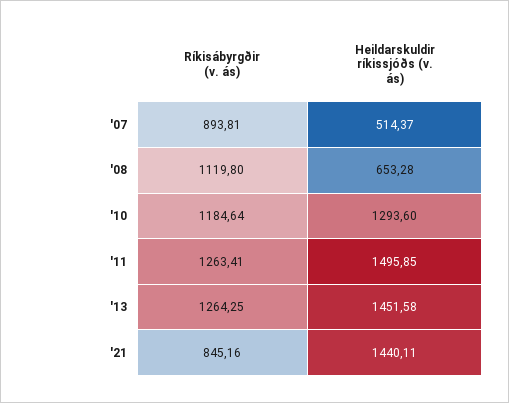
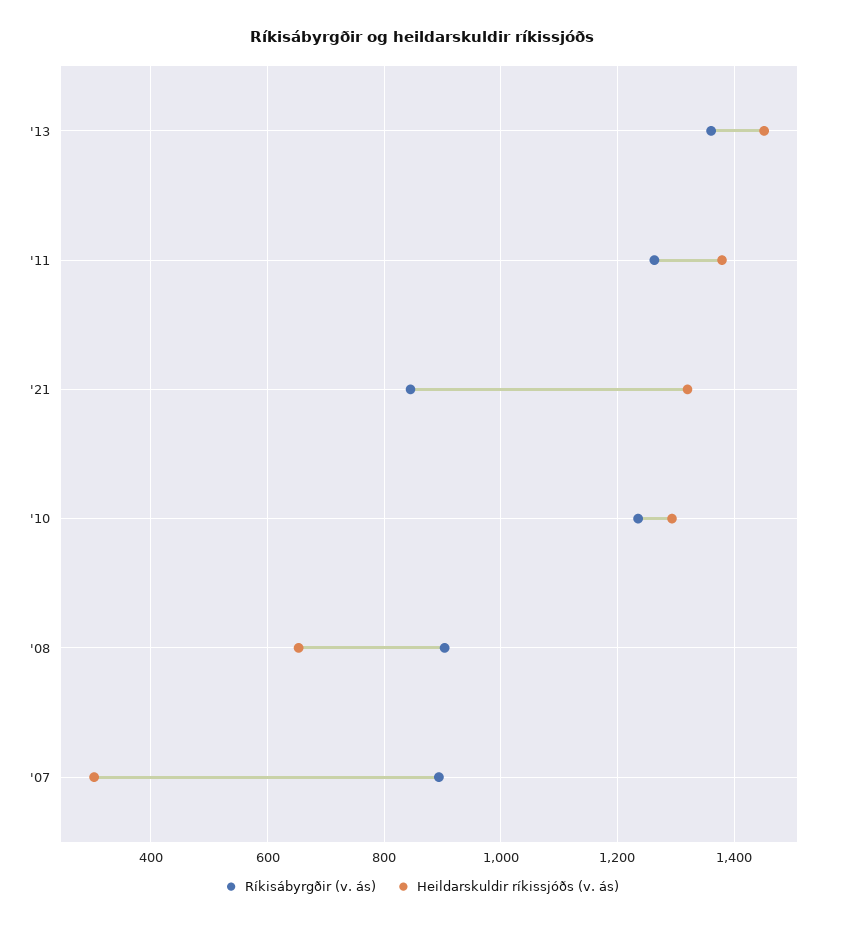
Heildarskuldir ríkissjóðs (v. ás), '07: 514.37 -> 300
Ríkisábyrgðir (v. ás), '08: 1119.8 -> 900
Ríkisábyrgðir (v. ás), '10: 1184.64 -> 1240
Heildarskuldir ríkissjóðs (v. ás), '11: 1495.85 -> 1380
Ríkisábyrgðir (v. ás), '13: 1264.25 -> 1360
Heildarskuldir ríkissjóðs (v. ás), '21: 1440.11 -> 1320

